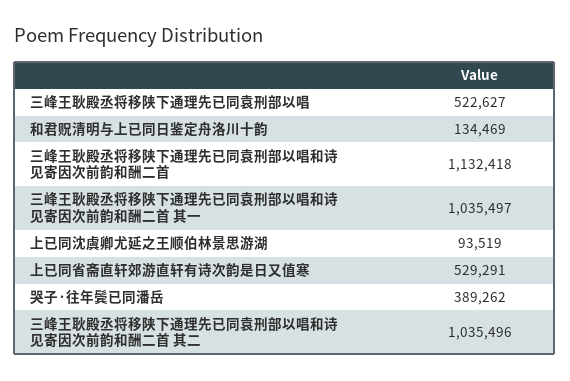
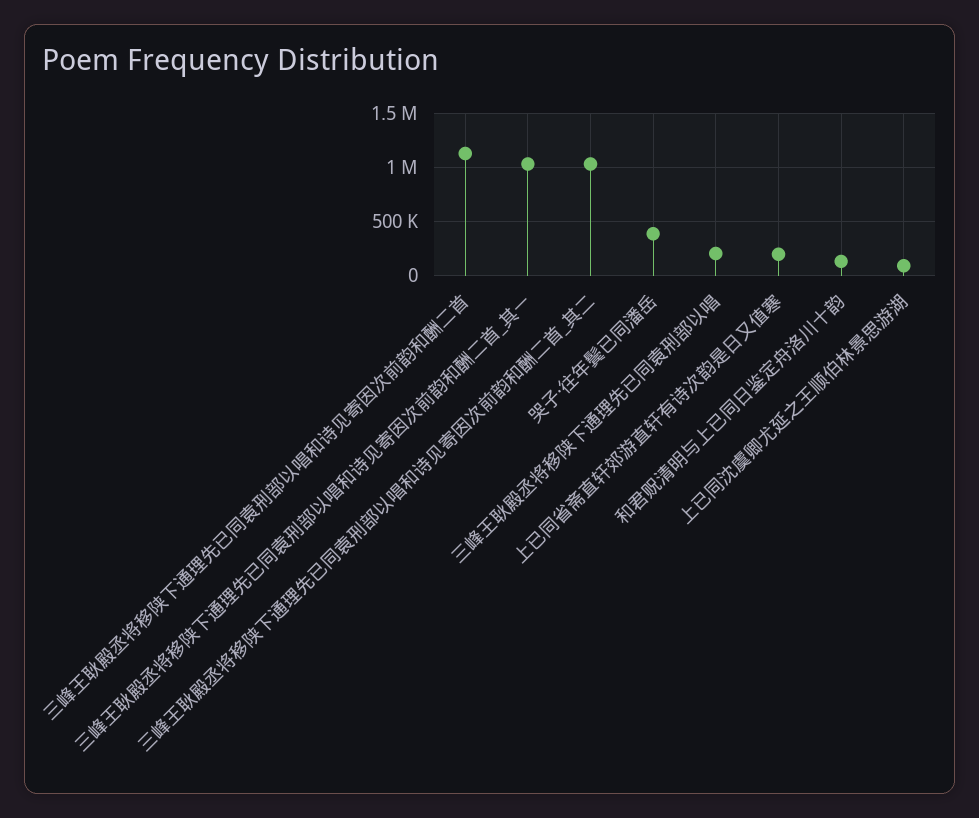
三峰王耿殿丞将移陕下通理先已同袁刑部以唱: 522627 -> 200000
上已同省斋直轩郊游直轩有诗次韵是日又值寒: 529291 -> 200000

